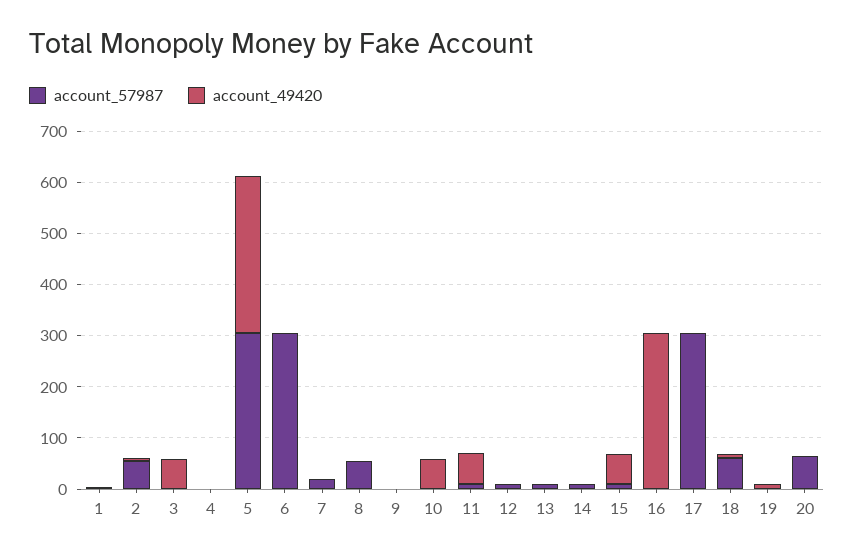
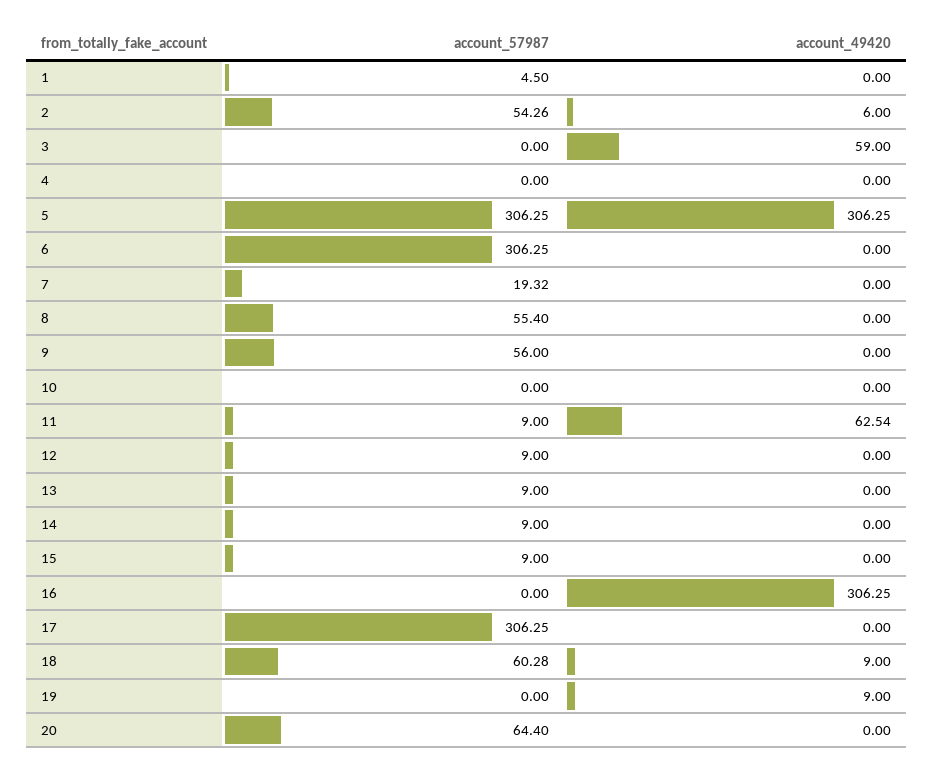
account_57987, 9: 0 -> 56
account_49420, 10: 60 -> 0
account_49420, 15: 60 -> 0

